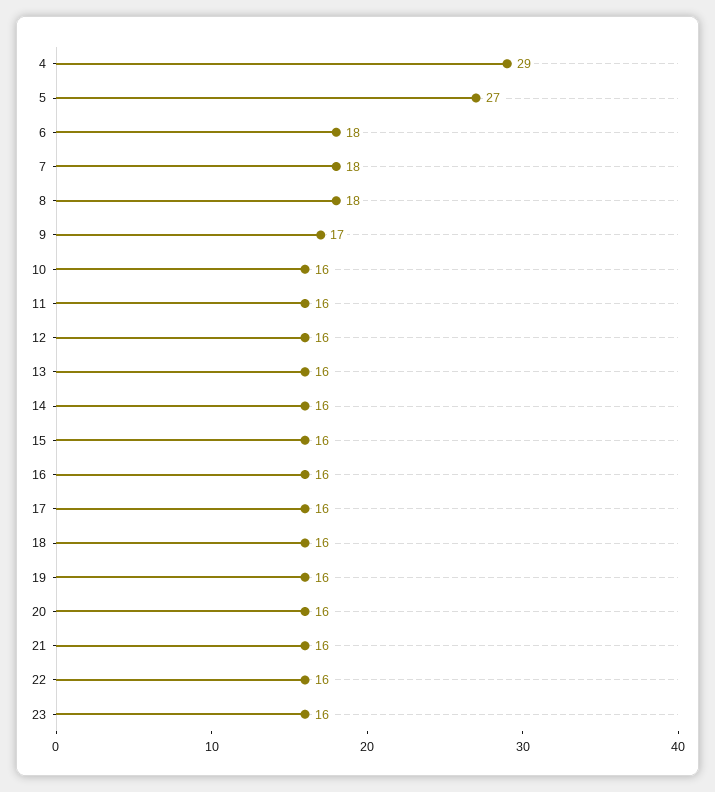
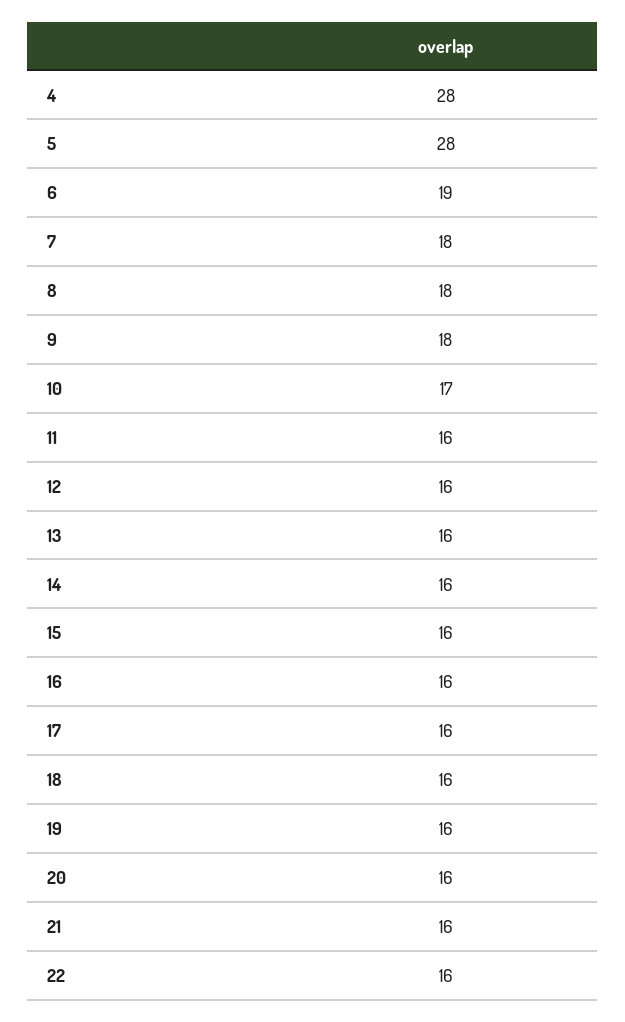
4: 29 -> 28
5: 27 -> 28
6: 18 -> 19
9: 17 -> 18
10: 16 -> 17
23: 16 -> none

